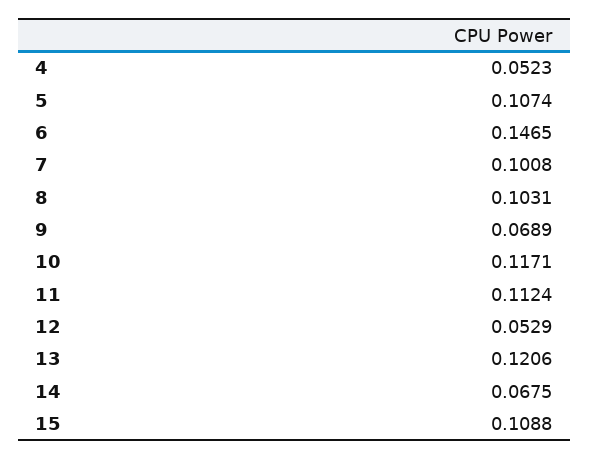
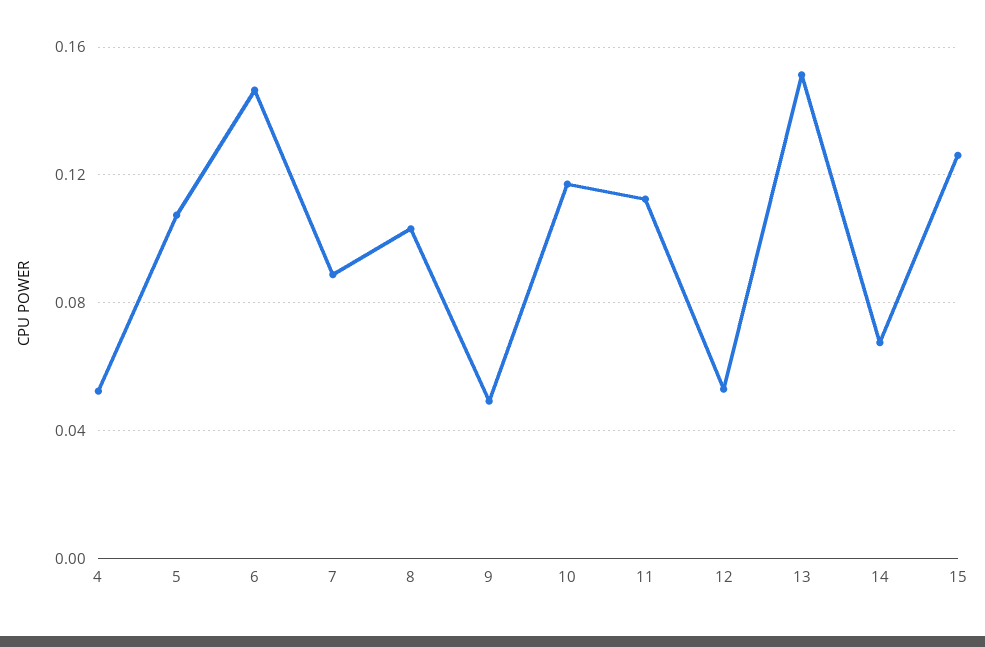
7: 0.1008 -> 0.09
9: 0.0689 -> 0.05
13: 0.1206 -> 0.15
15: 0.1088 -> 0.125

